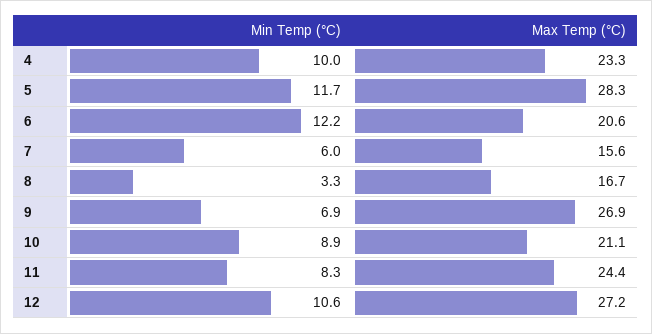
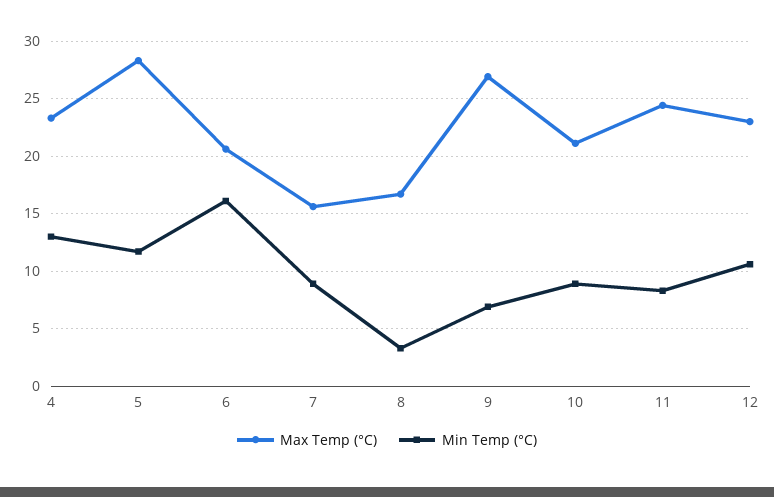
Min Temp (°C), 4: 10 -> 13
Min Temp (°C), 6: 12.2 -> 16
Min Temp (°C), 7: 6 -> 9
Max Temp (°C), 12: 27.2 -> 23

